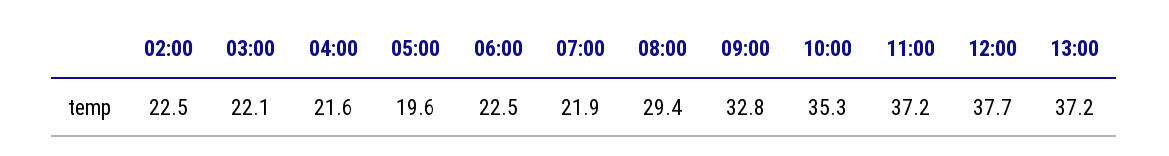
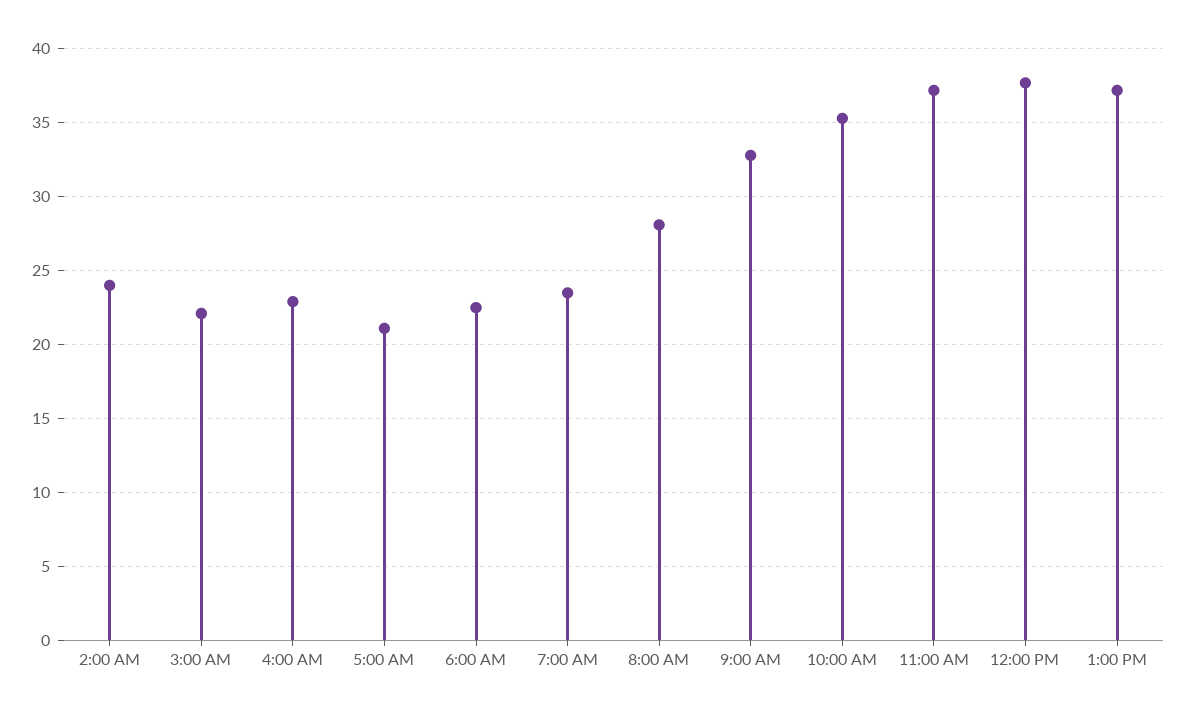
02:00: 22.5 -> 24
04:00: 21.6 -> 23
05:00: 19.6 -> 21
07:00: 21.9 -> 23.5
08:00: 29.4 -> 28

